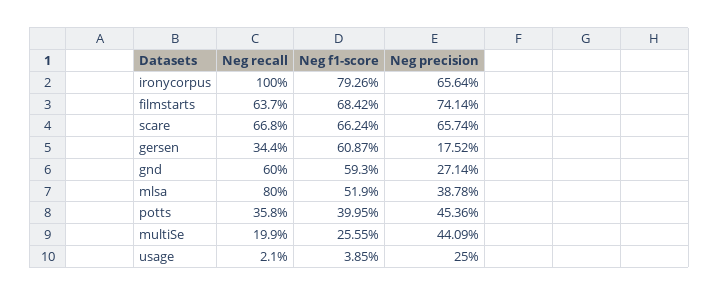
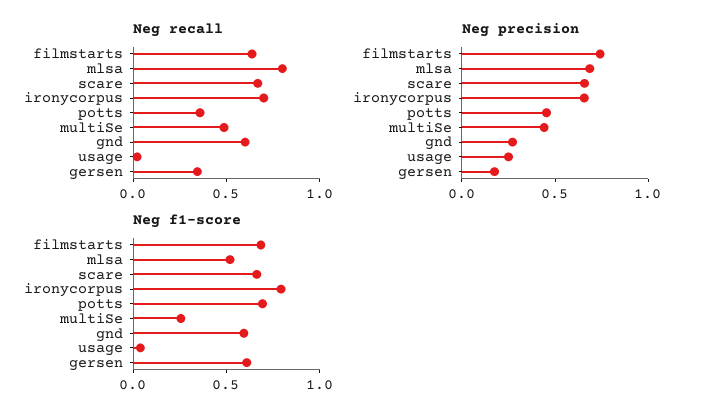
Neg recall, ironycorpus: 1 -> 0.7
Neg precision, mlsa: 0.3878 -> 0.7
Neg f1-score, potts: 0.3995 -> 0.7
Neg recall, multiSe: 0.199 -> 0.5

